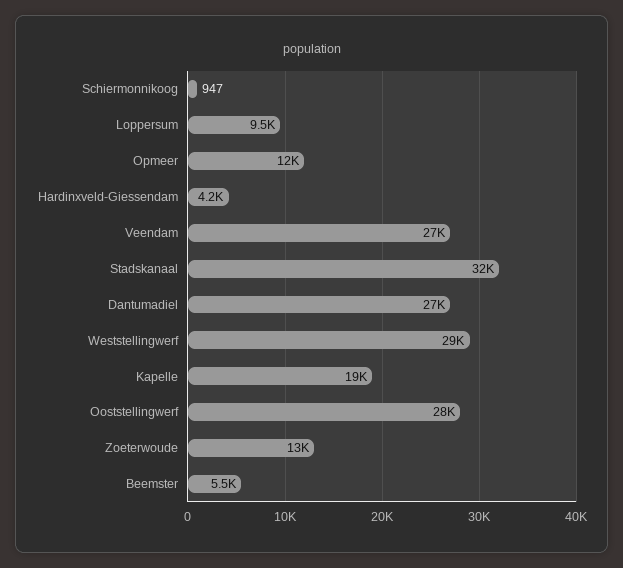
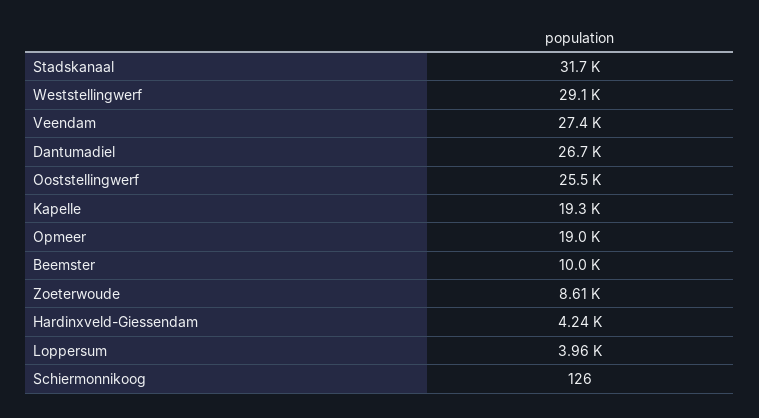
Schiermonnikoog: 947 -> 126
Loppersum: 9500 -> 3960
Opmeer: 12000 -> 19000
Ooststellingwerf: 28000 -> 25500
Zoeterwoude: 13000 -> 8610
Beemster: 5500 -> 10000

